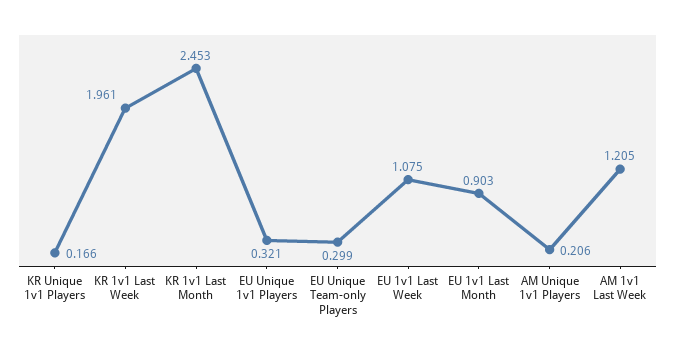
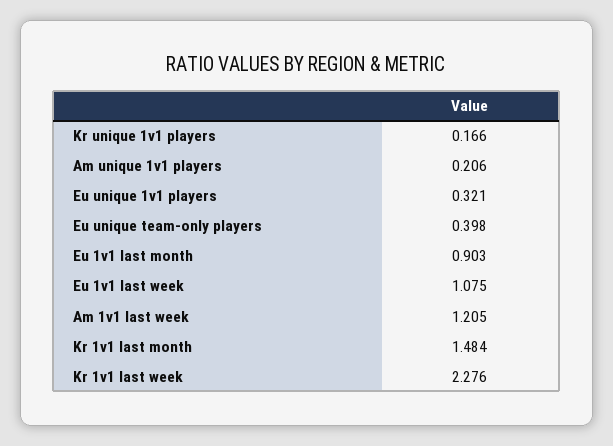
KR 1v1 Last Week: 1.961 -> 2.276
KR 1v1 Last Month: 2.453 -> 1.484
EU Unique Team-only Players: 0.299 -> 0.398

